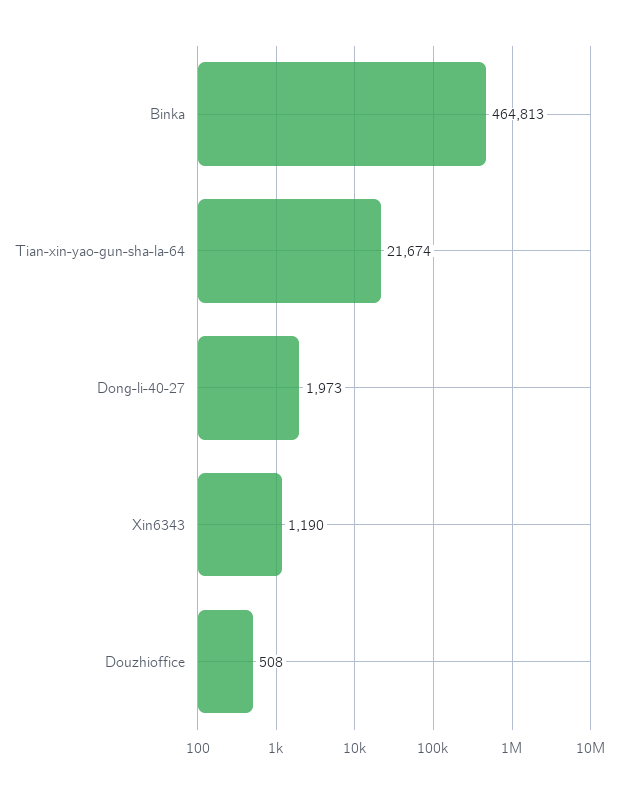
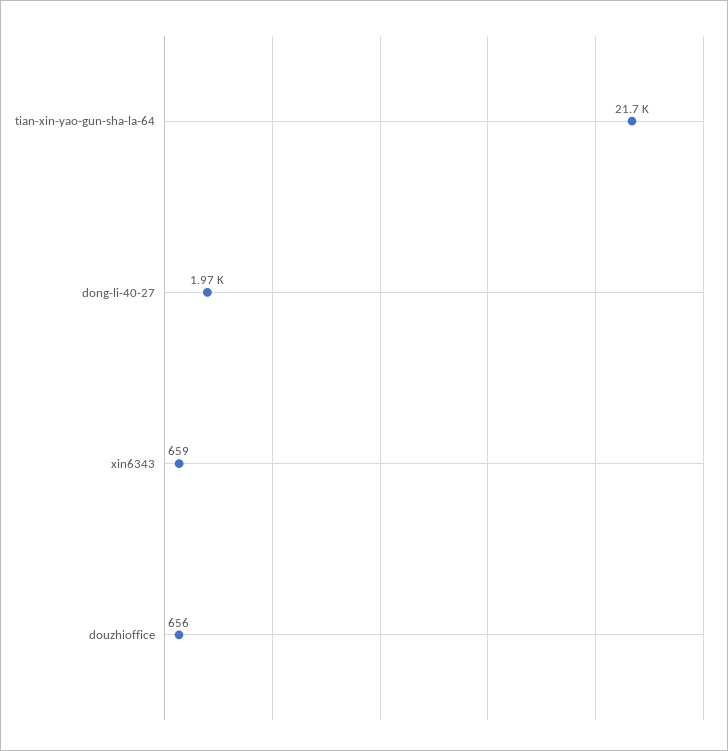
Binka: 464813 -> none
Xin6343: 1190 -> 659
Douzhioffice: 508 -> 656

